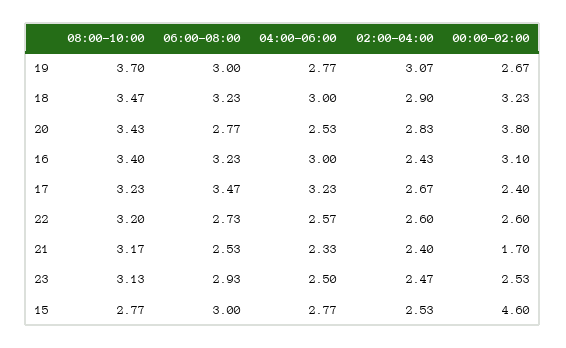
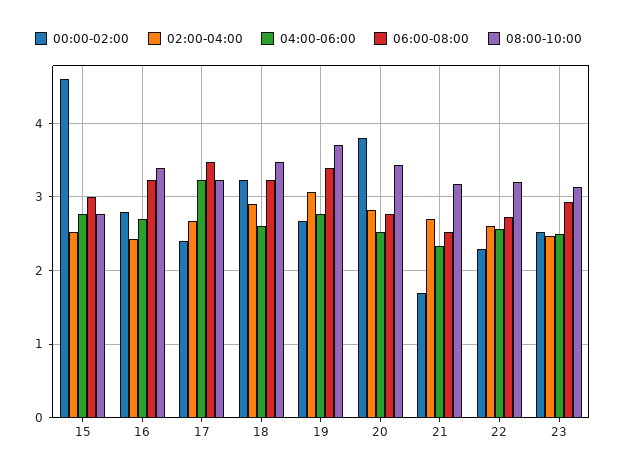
06:00-08:00, 19: 3 -> 3.4
04:00-06:00, 18: 3 -> 2.6
04:00-06:00, 16: 3 -> 2.7
00:00-02:00, 16: 3.1 -> 2.8
00:00-02:00, 22: 2.6 -> 2.3
02:00-04:00, 21: 2.4 -> 2.7

